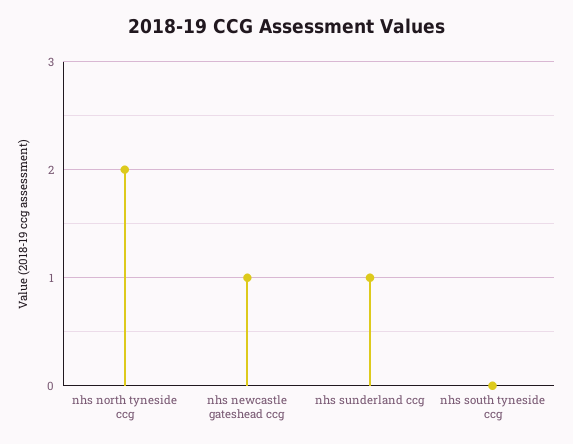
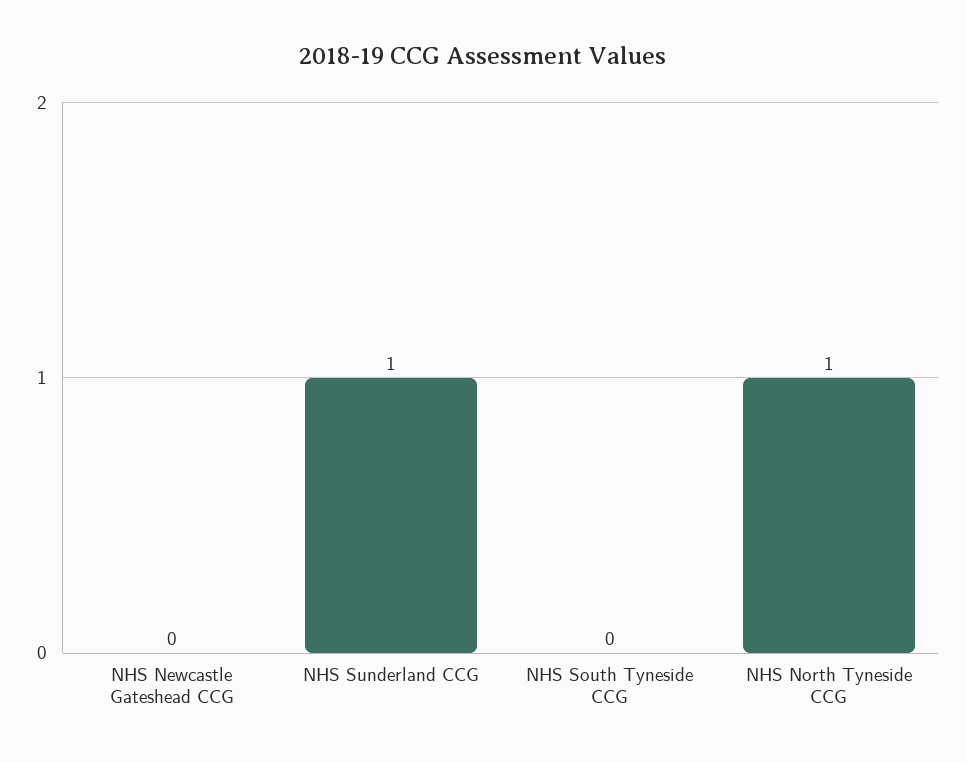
nhs north tyneside ccg: 2 -> 1
nhs newcastle gateshead ccg: 1 -> 0

